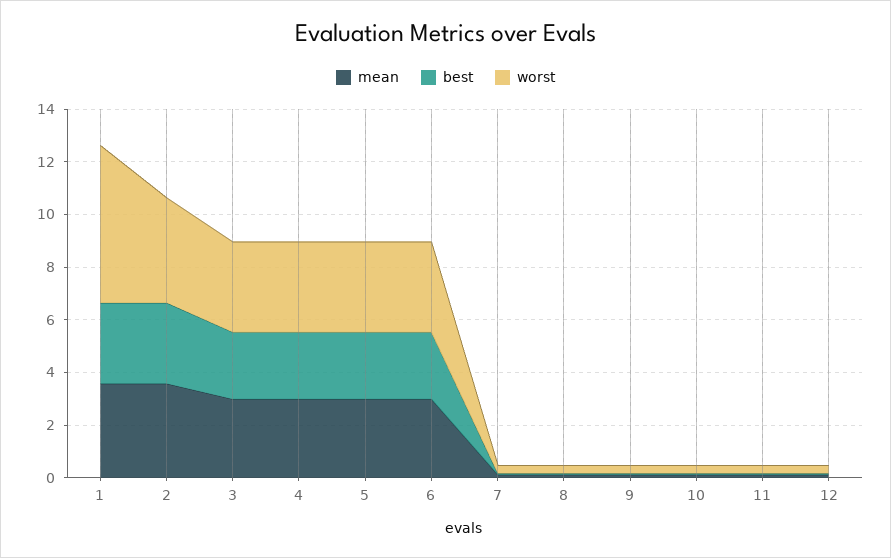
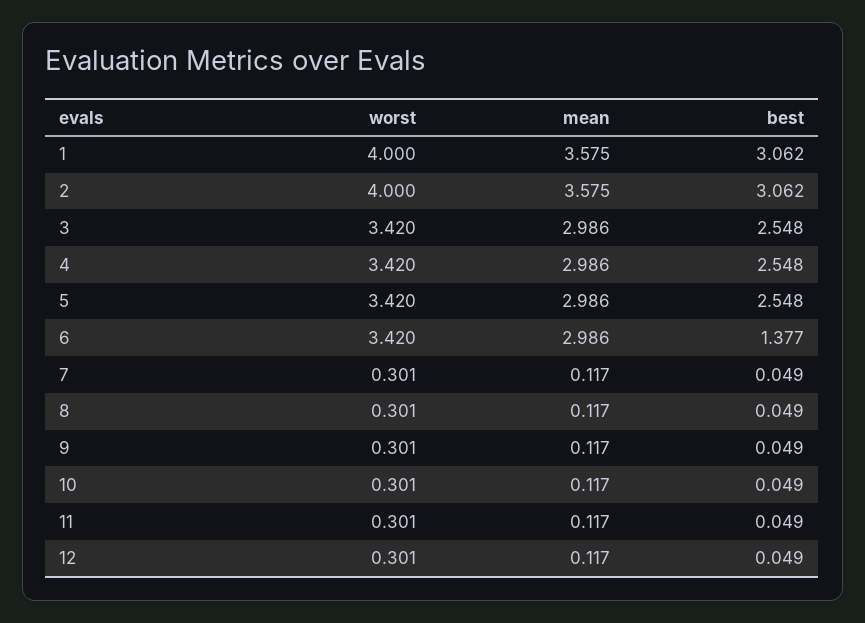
worst, 1: 6 -> 4
best, 6: 2.5 -> 1.377

